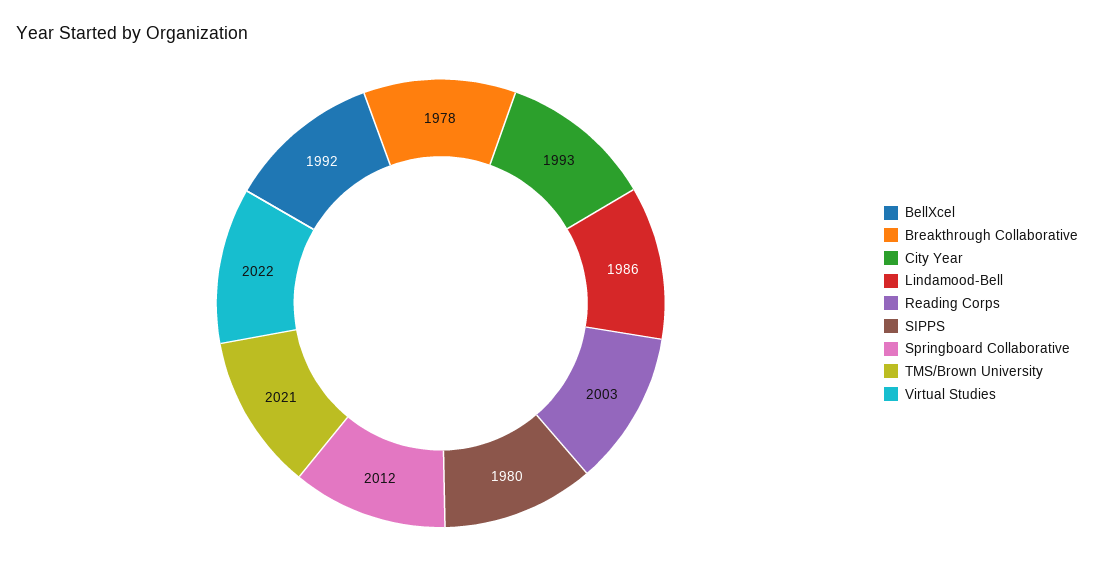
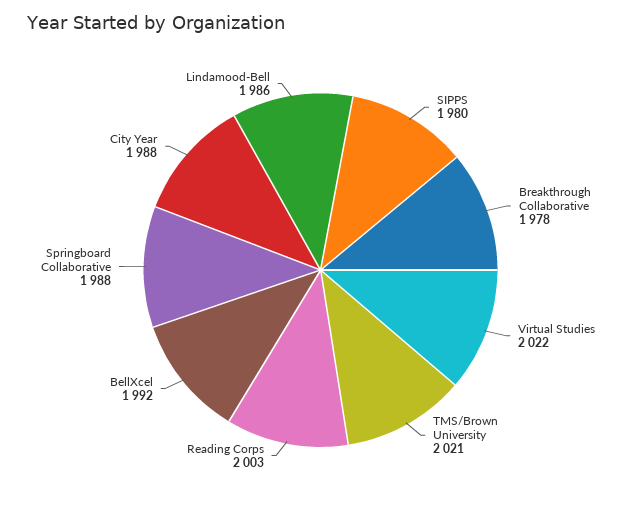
City Year: 1993 -> 1988
Springboard Collaborative: 2012 -> 1988

